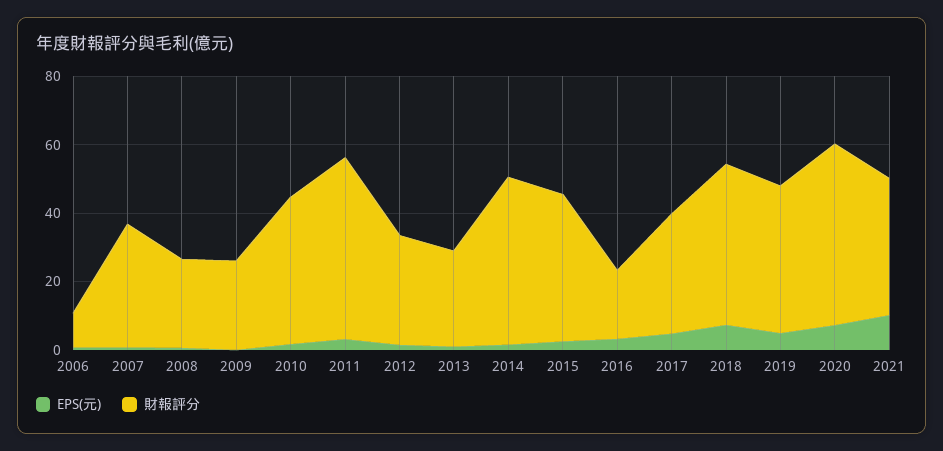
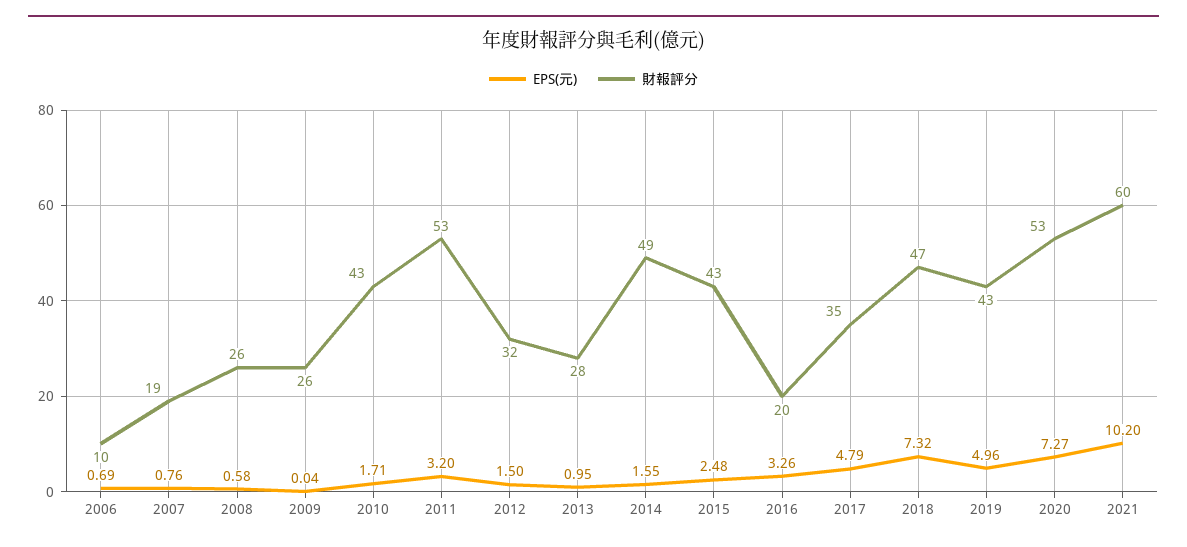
財報評分, 2007: 35 -> 19
財報評分, 2021: 40 -> 60

